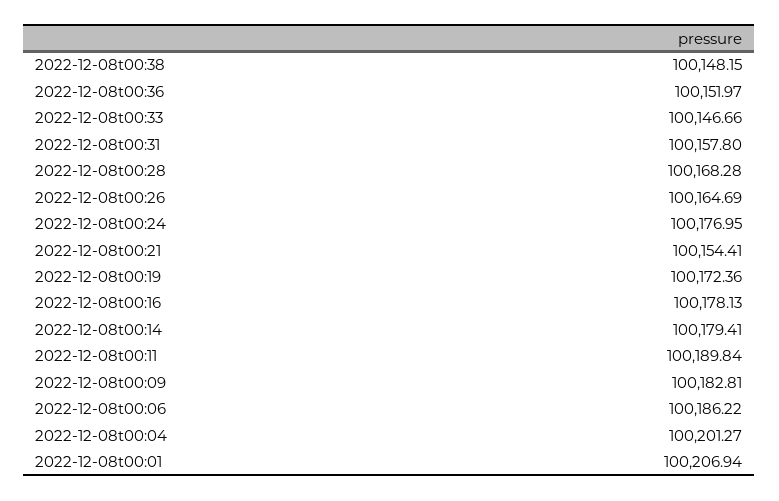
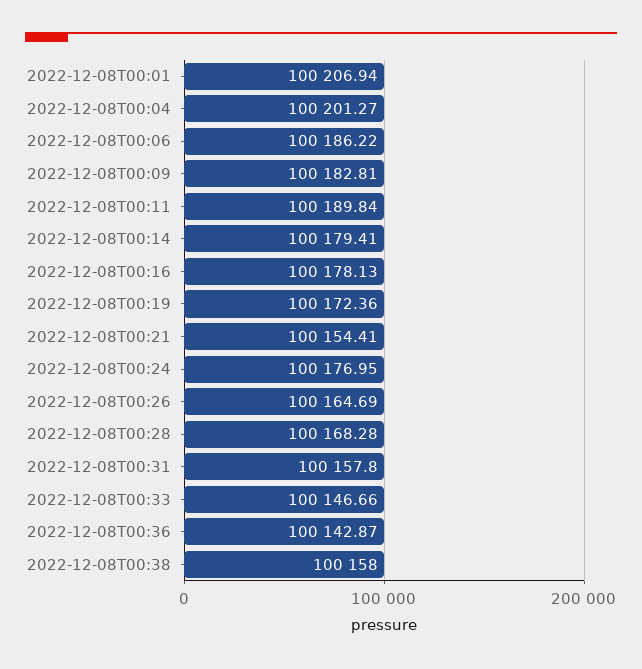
2022-12-08t00:38: 100148.15 -> 100158
2022-12-08t00:36: 100151.97 -> 100142.87

